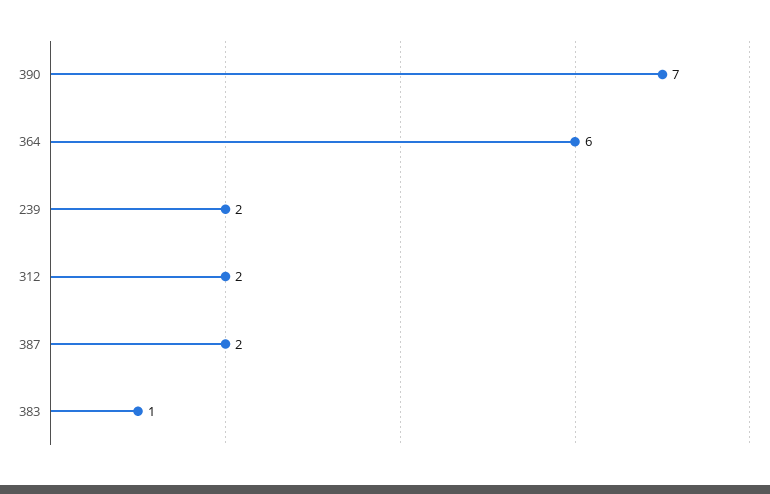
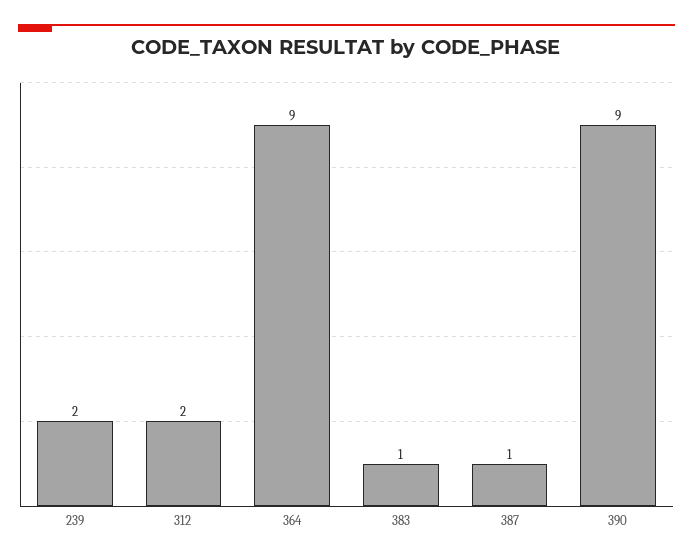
390: 7 -> 9
364: 6 -> 9
387: 2 -> 1

